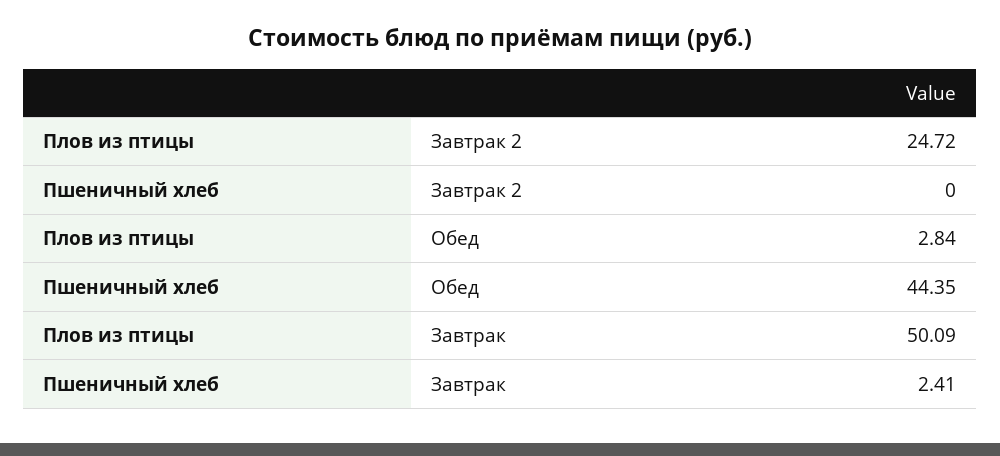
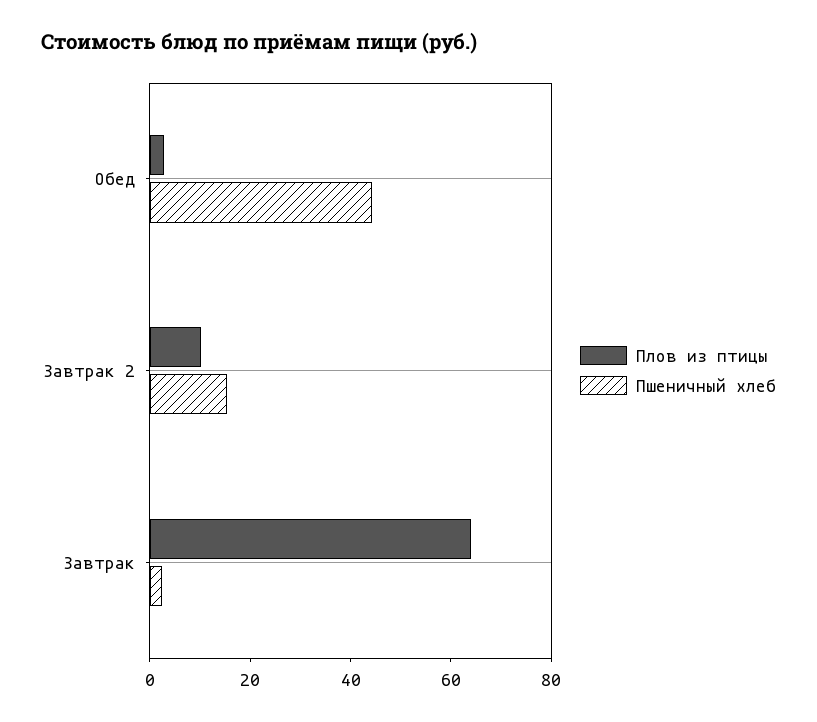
Плов из птицы, Завтрак 2: 24.72 -> 10
Пшеничный хлеб, Завтрак 2: 0 -> 15
Плов из птицы, Завтрак: 50.09 -> 65

